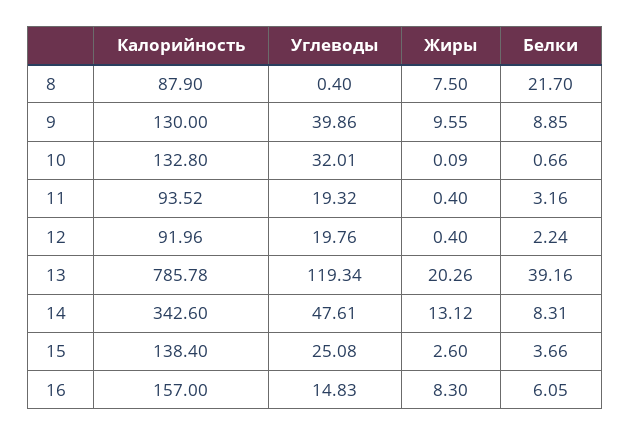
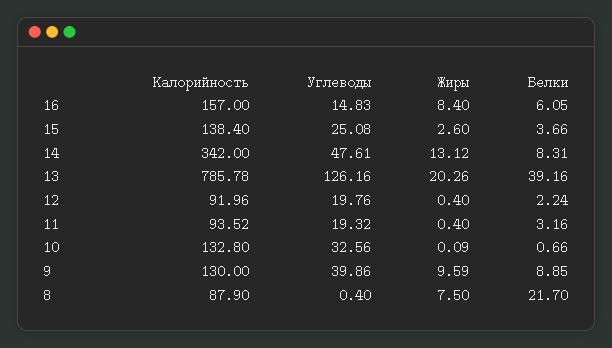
Жиры, 9: 9.55 -> 9.59
Углеводы, 10: 32.01 -> 32.56
Углеводы, 13: 119.34 -> 126.16
Калорийность, 14: 342.6 -> 342
Жиры, 16: 8.3 -> 8.4

